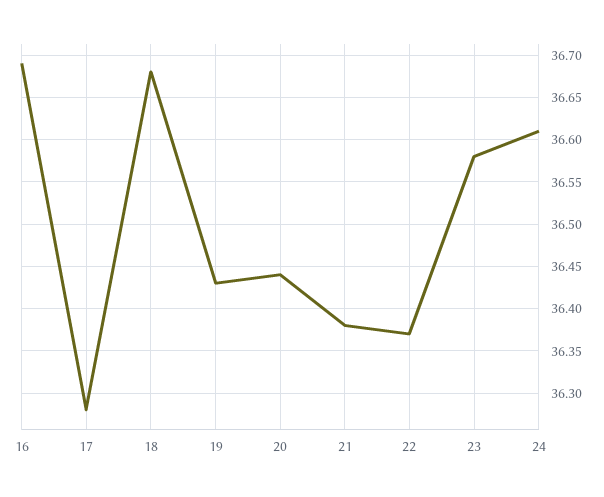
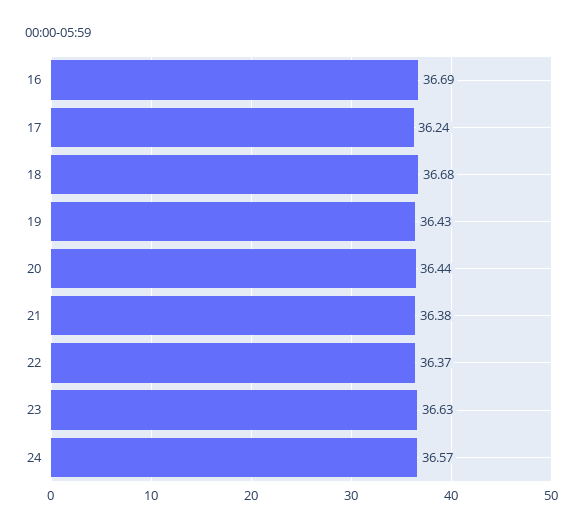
17: 36.28 -> 36.24
23: 36.58 -> 36.63
24: 36.61 -> 36.57

